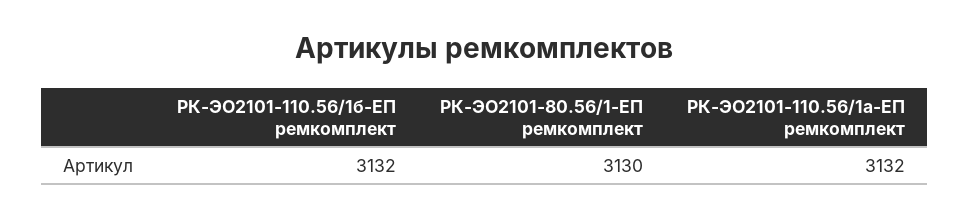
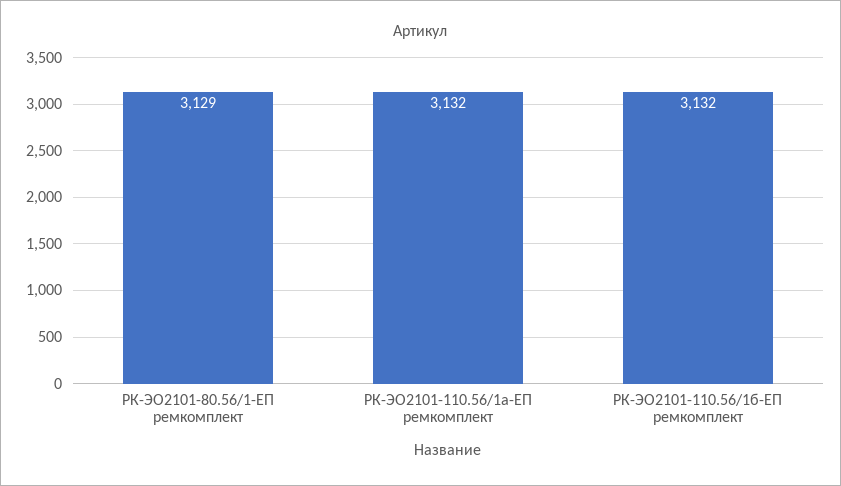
РК-ЭО2101-80.56/1-ЕП ремкомплект: 3130 -> 3129

